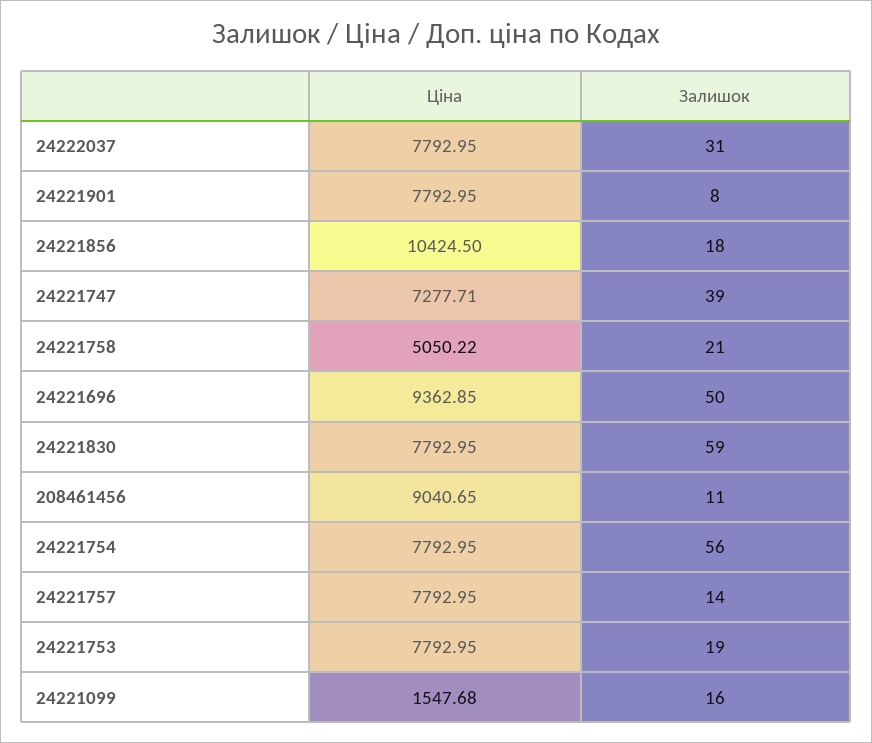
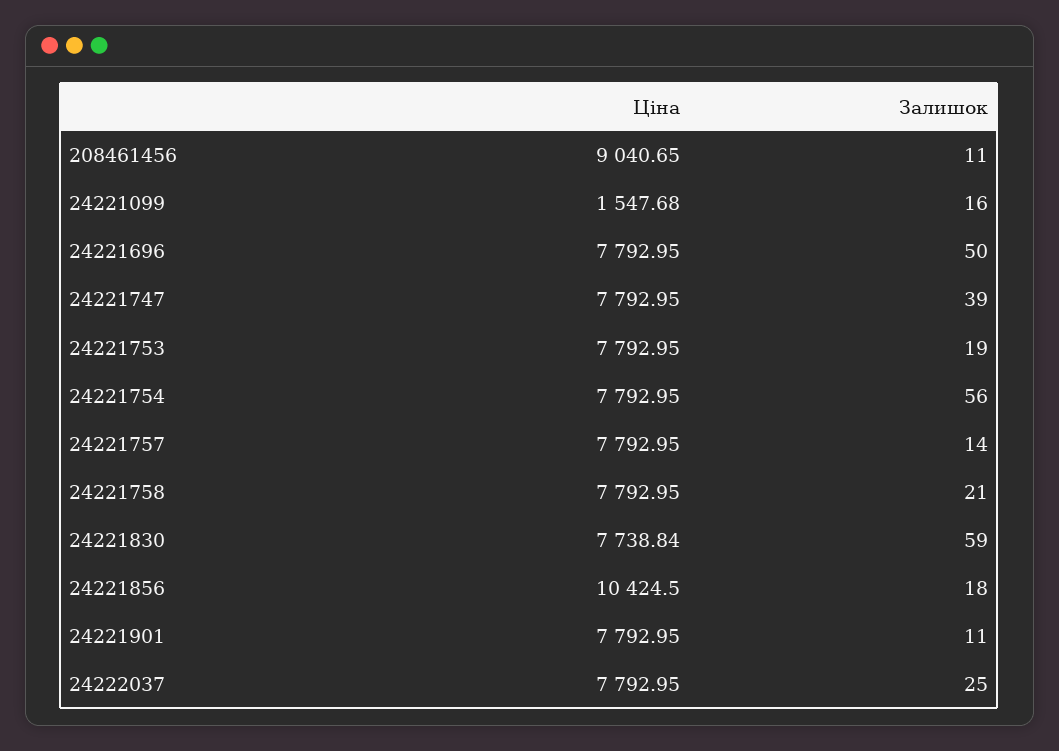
Залишок, 24222037: 31 -> 25
Залишок, 24221901: 8 -> 11
Ціна, 24221747: 7277.71 -> 7792.95
Ціна, 24221758: 5050.22 -> 7792.95
Ціна, 24221696: 9362.85 -> 7792.95
Ціна, 24221830: 7792.95 -> 7738.84

